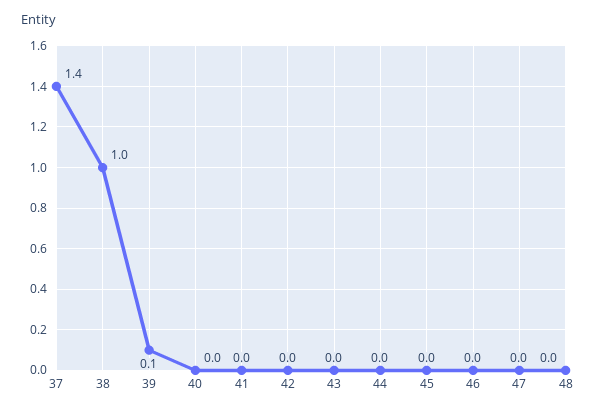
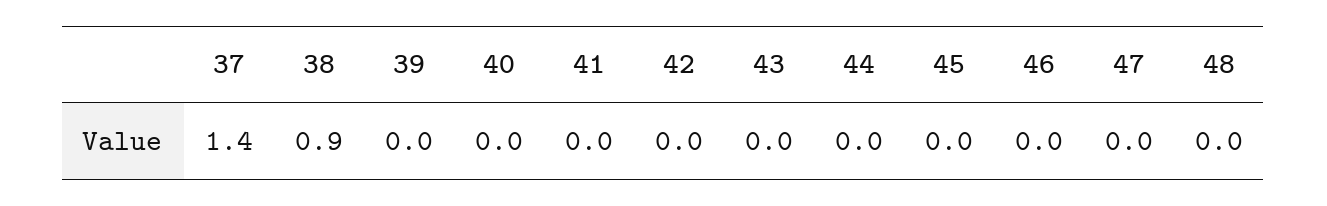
38: 1 -> 0.9
39: 0.1 -> 0

